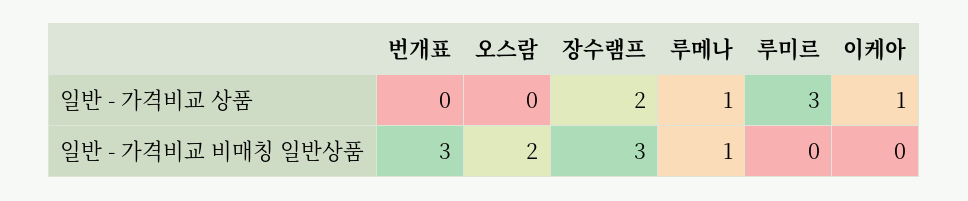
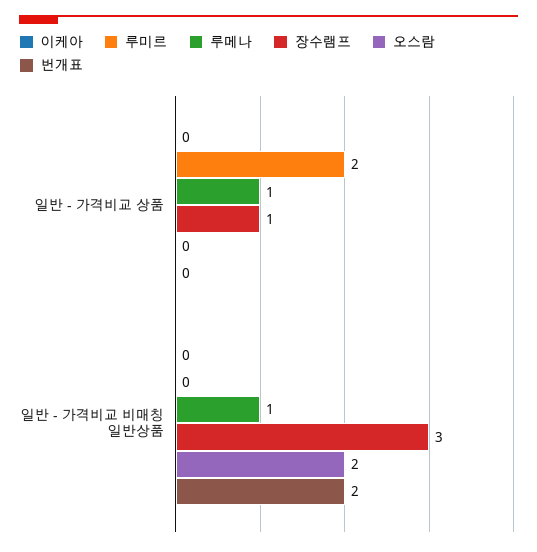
장수램프, 일반 - 가격비교 상품: 2 -> 1
루미르, 일반 - 가격비교 상품: 3 -> 2
이케아, 일반 - 가격비교 상품: 1 -> 0
번개표, 일반 - 가격비교 비매칭 일반상품: 3 -> 2

